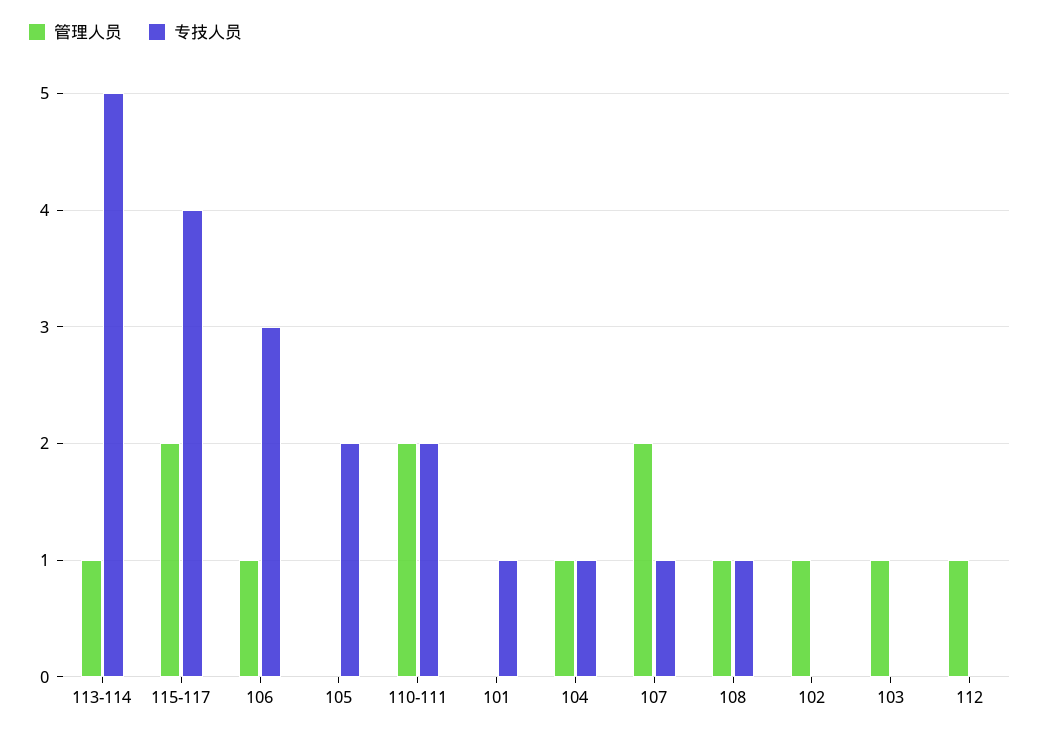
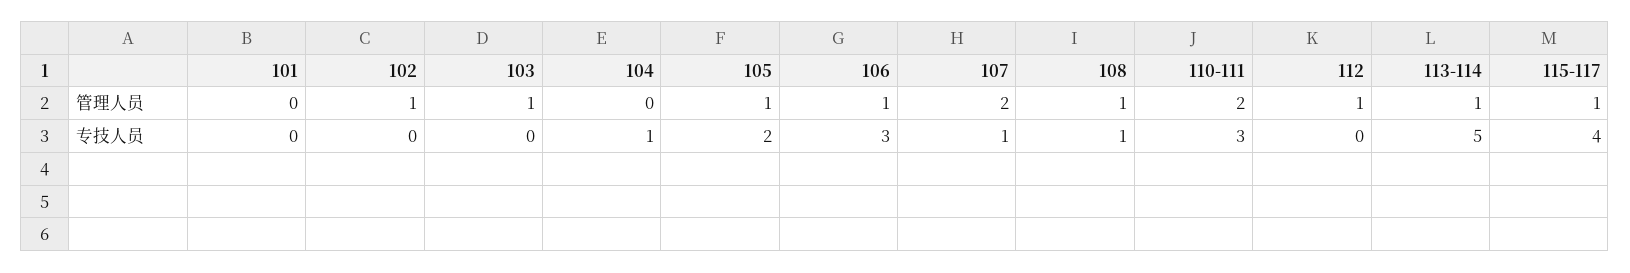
管理人员, 115-117: 2 -> 1
管理人员, 105: 0 -> 1
专技人员, 110-111: 2 -> 3
专技人员, 101: 1 -> 0
管理人员, 104: 1 -> 0

